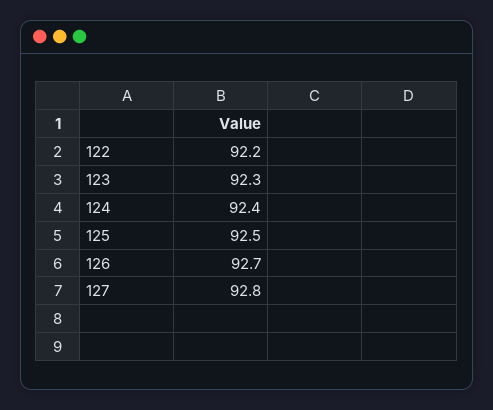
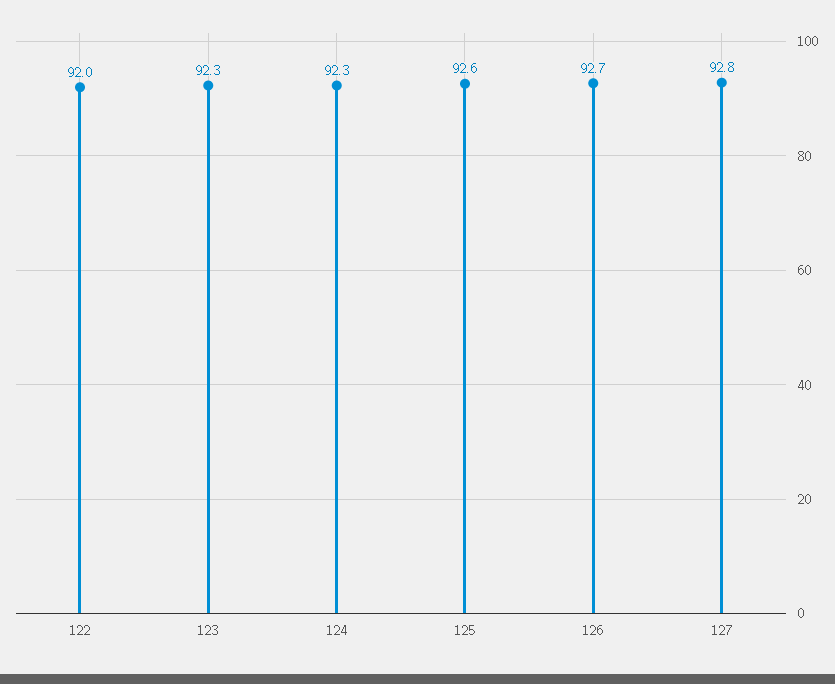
122: 92.2 -> 92
124: 92.4 -> 92.3
125: 92.5 -> 92.6

